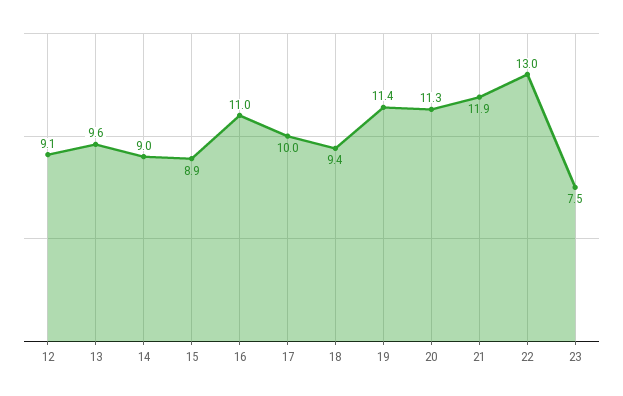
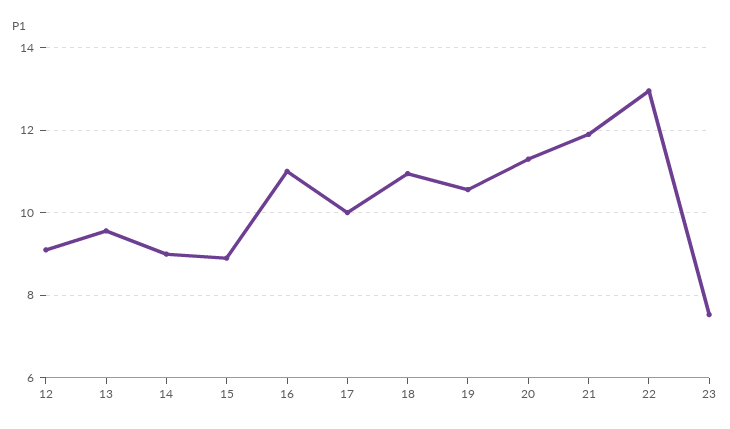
18: 9.4 -> 11
19: 11.4 -> 10.6

